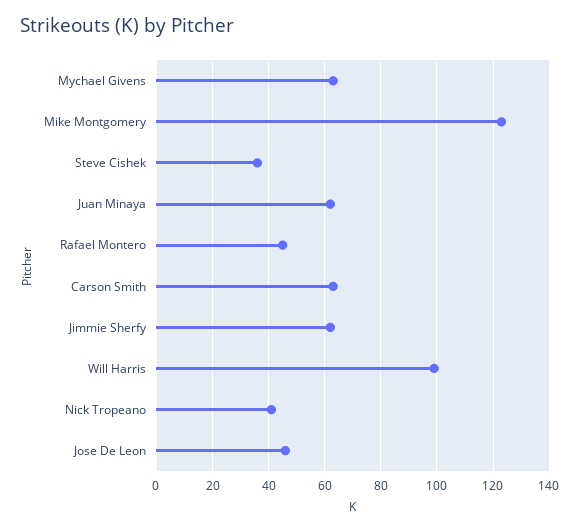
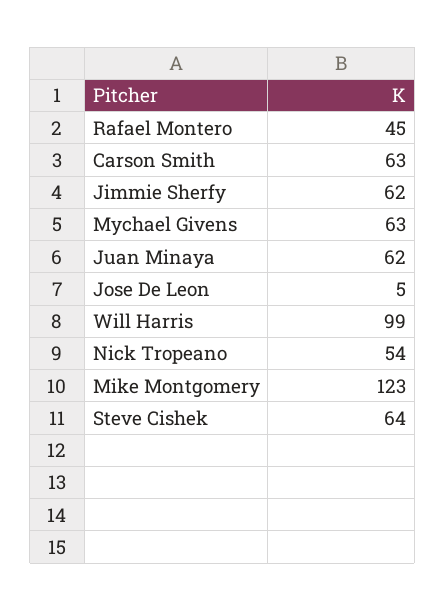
Steve Cishek: 35 -> 64
Nick Tropeano: 40 -> 54
Jose De Leon: 45 -> 5

